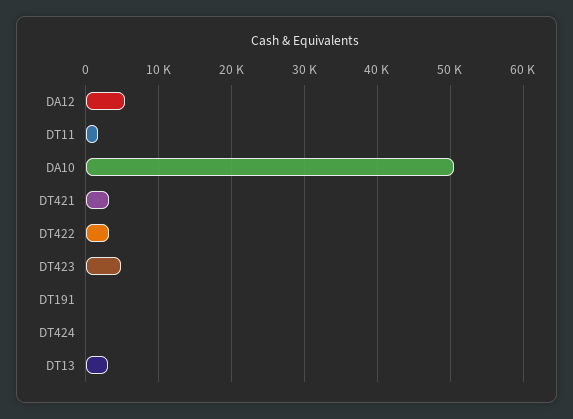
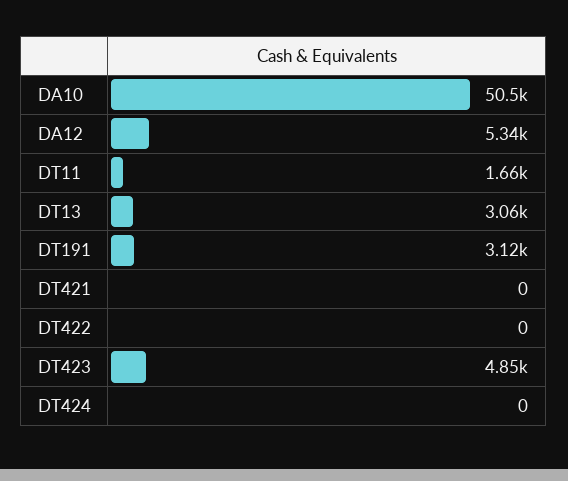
DT421: 3000 -> 0
DT422: 3000 -> 0
DT191: 0 -> 3120

